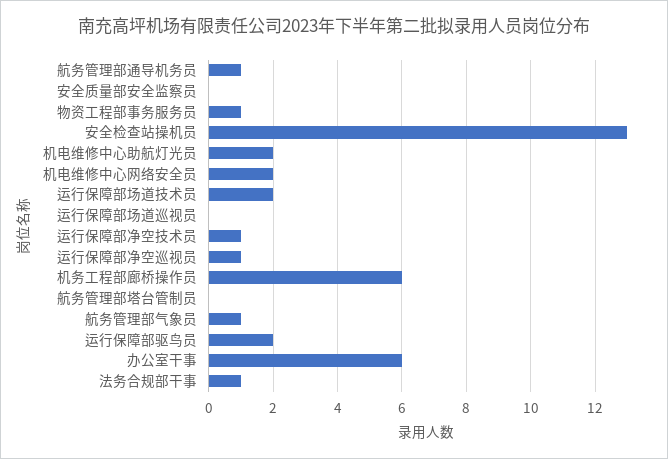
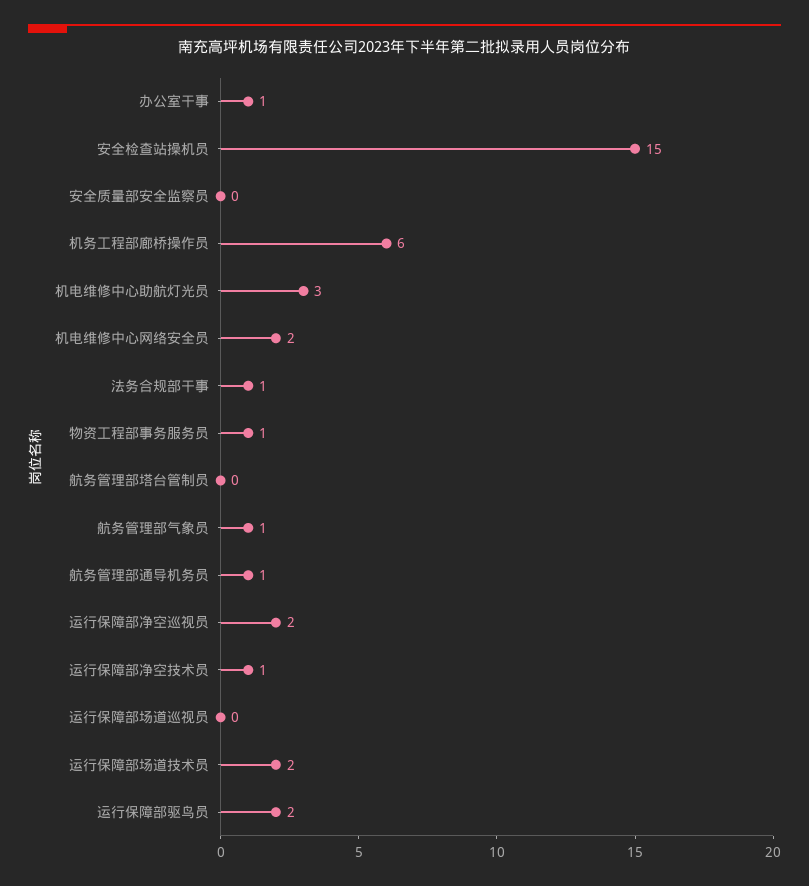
安全检查站操机员: 13 -> 15
机电维修中心助航灯光员: 2 -> 3
运行保障部净空巡视员: 1 -> 2
办公室干事: 6 -> 1

